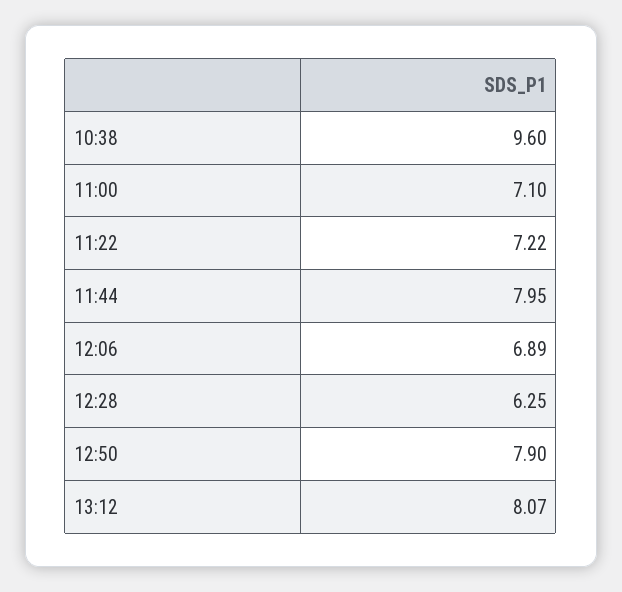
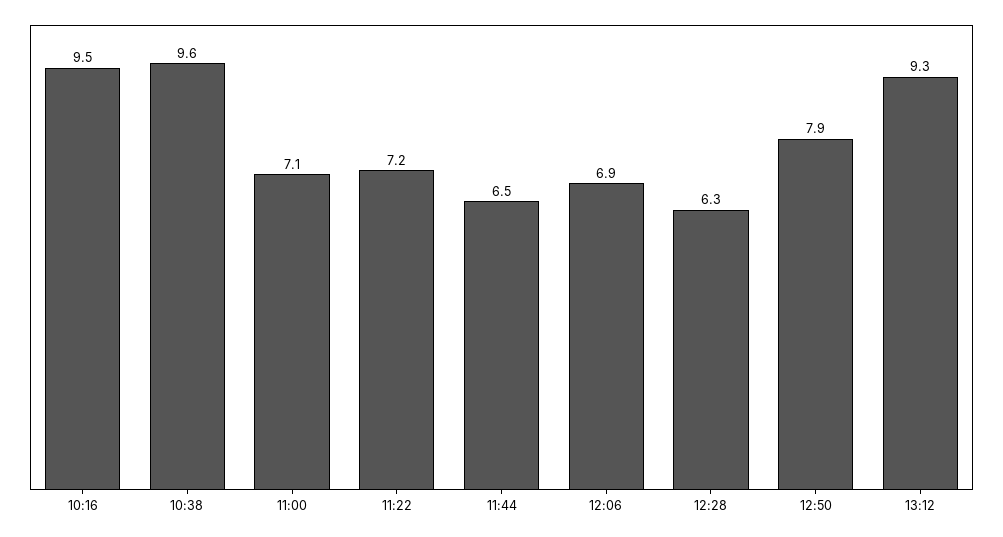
11:44: 7.95 -> 6.5
13:12: 8.07 -> 9.3
10:16: none -> 9.5

